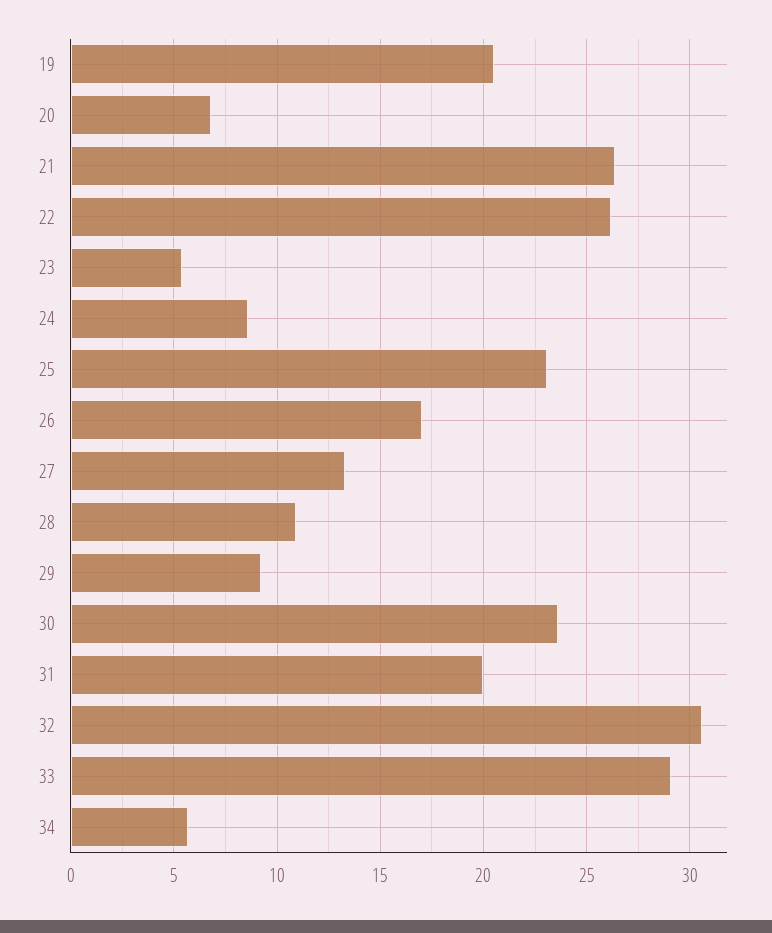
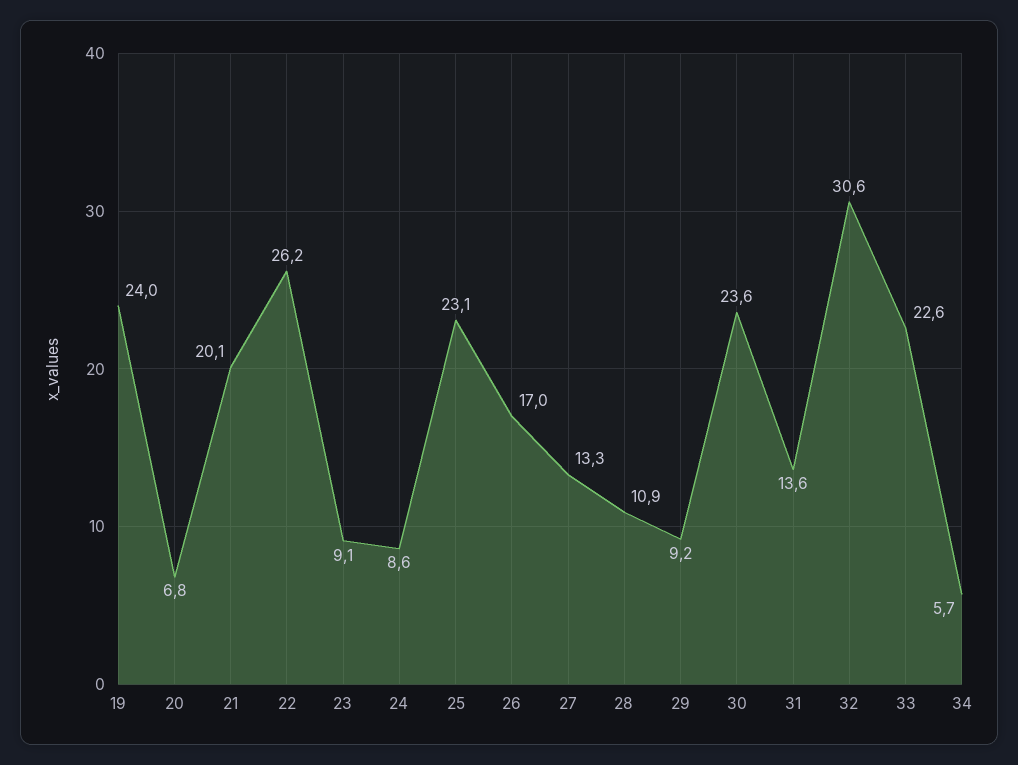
19: 20.5 -> 24
21: 26.5 -> 20.1
23: 5.5 -> 9.1
31: 20 -> 13.6
33: 29 -> 22.6

